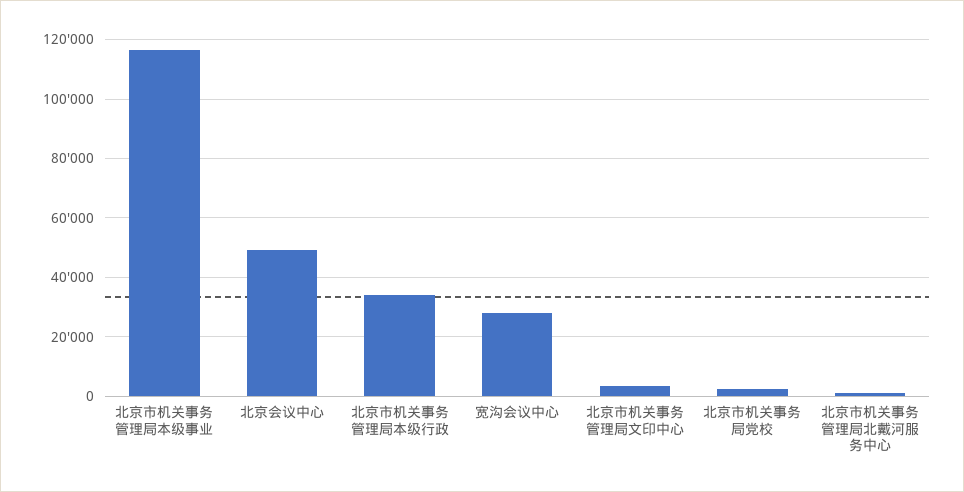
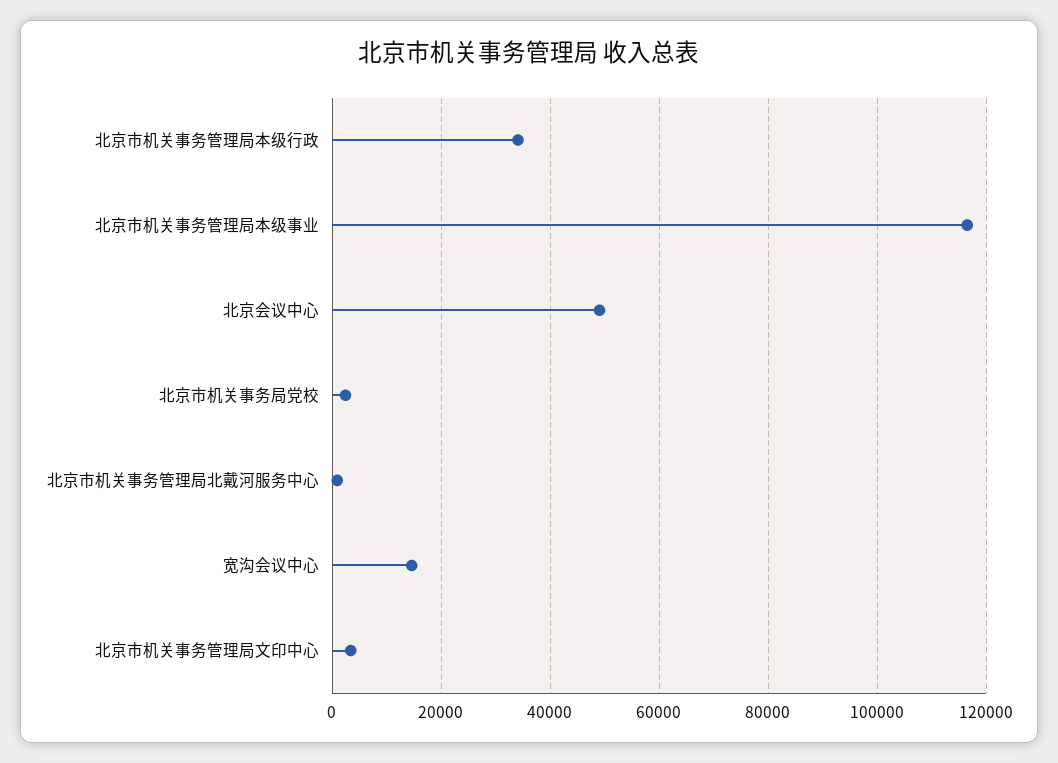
宽沟会议中心: 27500 -> 14000

